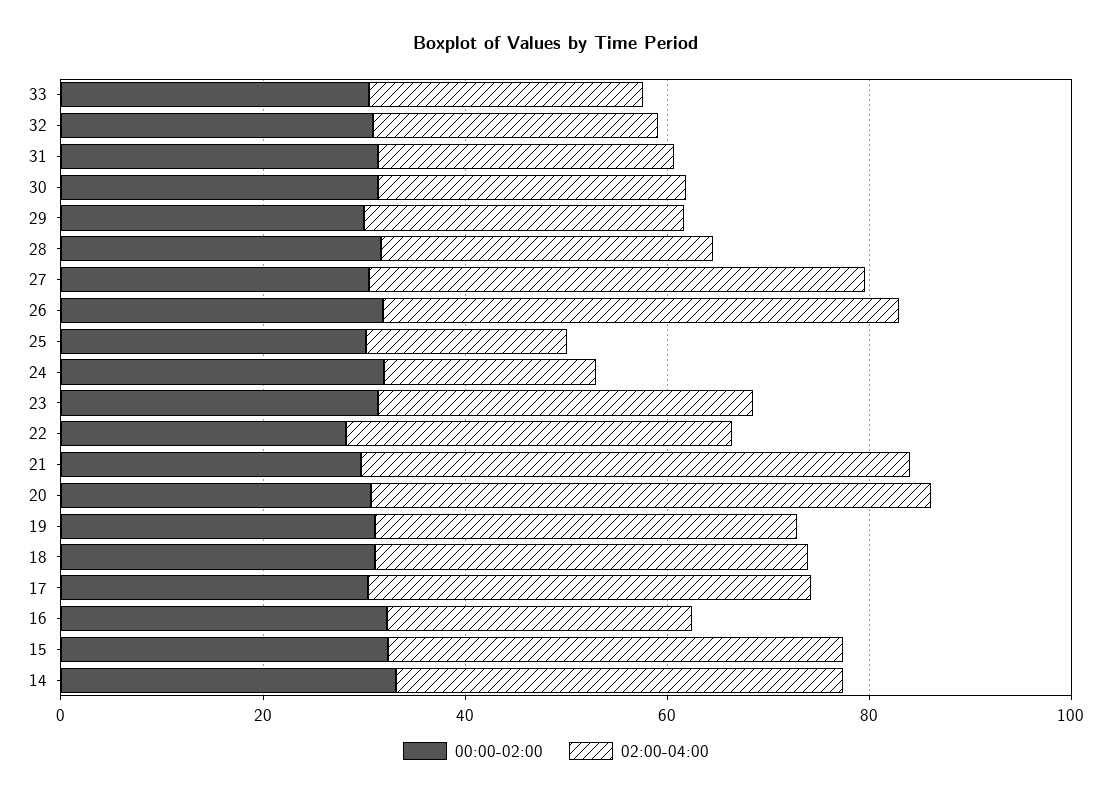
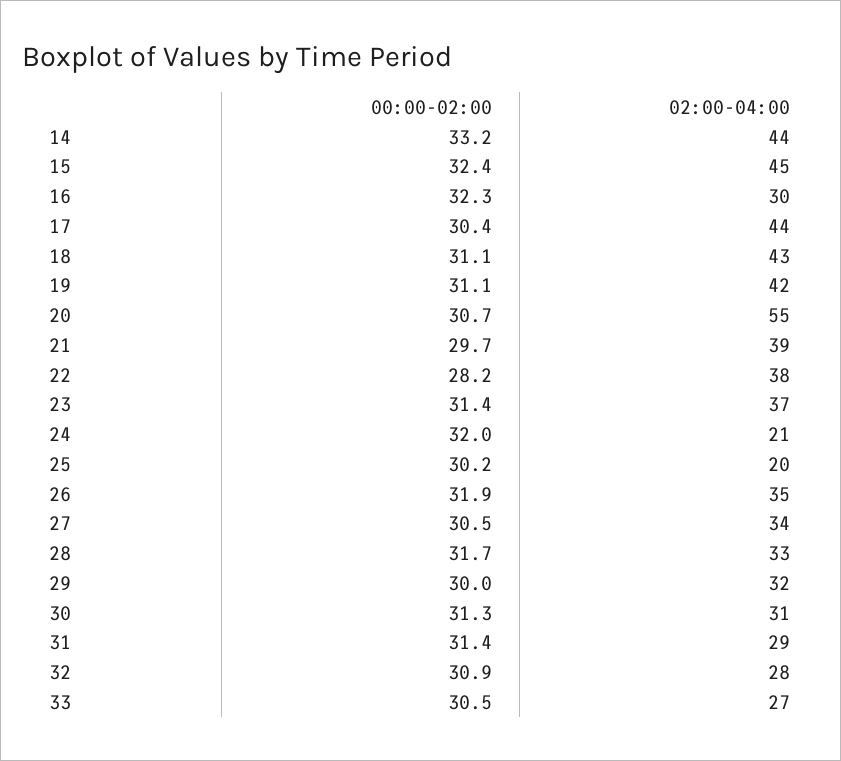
02:00-04:00, 27: 50 -> 34
02:00-04:00, 26: 50 -> 35
02:00-04:00, 21: 55 -> 39

